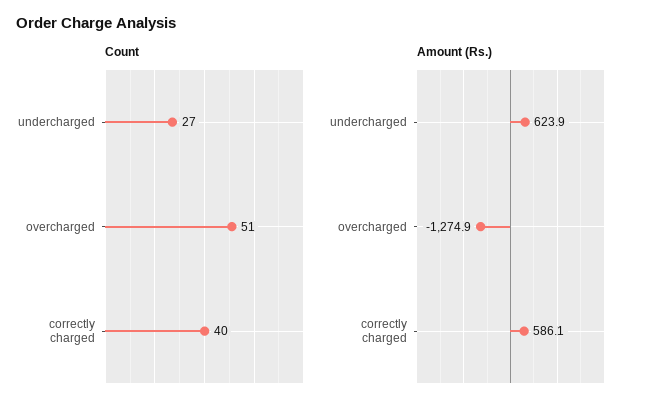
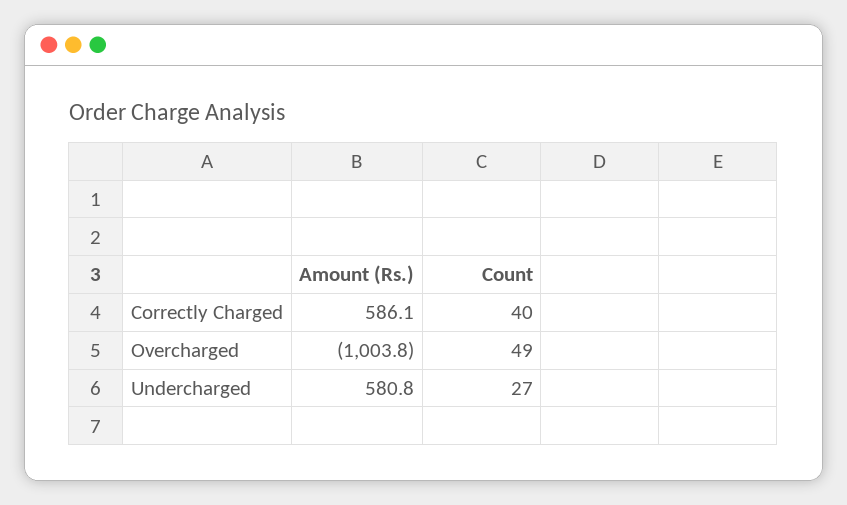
Count, overcharged: 51 -> 49
Amount (Rs.), undercharged: 623.9 -> 580.8
Amount (Rs.), overcharged: -1274.9 -> -1003.8

